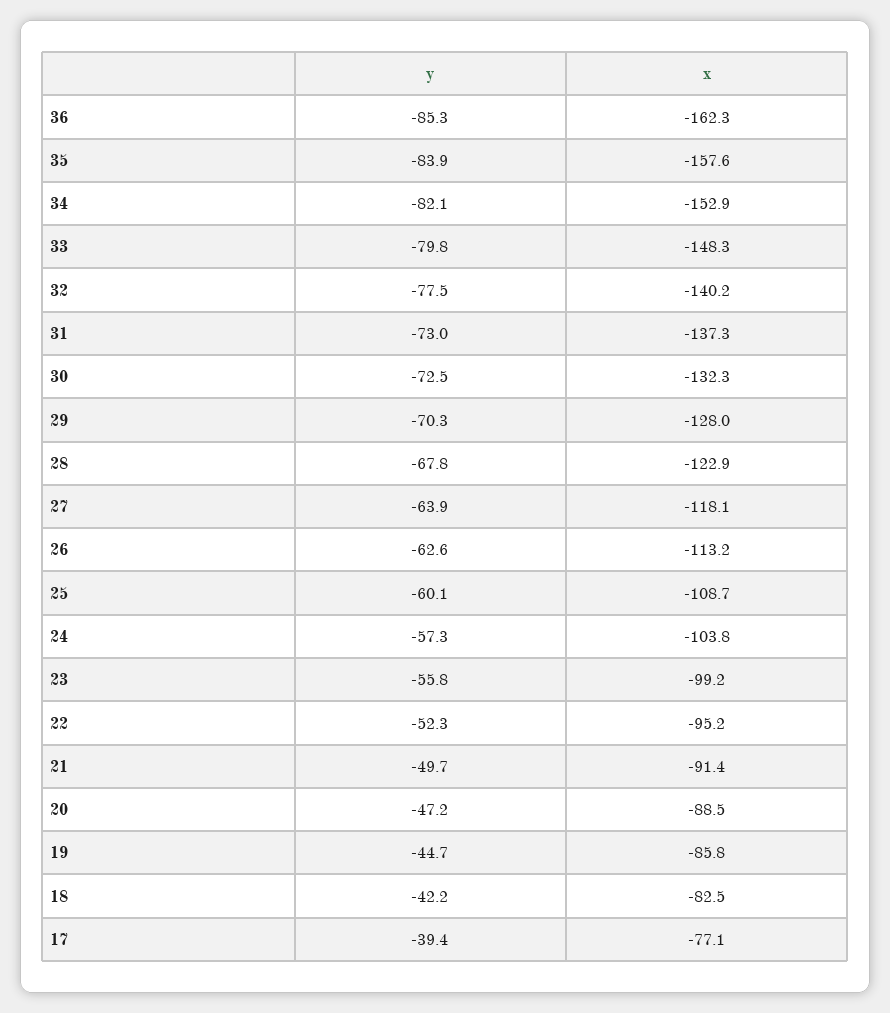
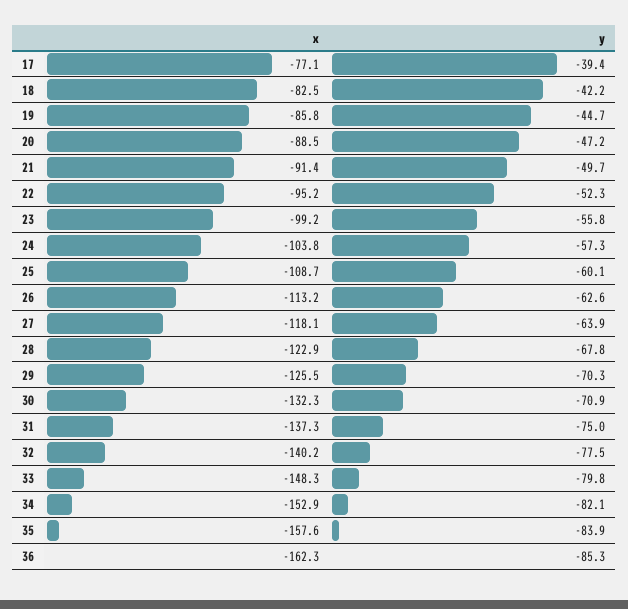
y, 31: -73 -> -75
y, 30: -72.5 -> -70.9
x, 29: -128 -> -125.5

